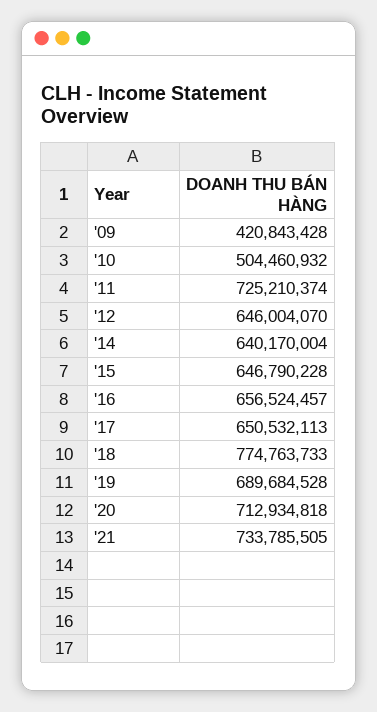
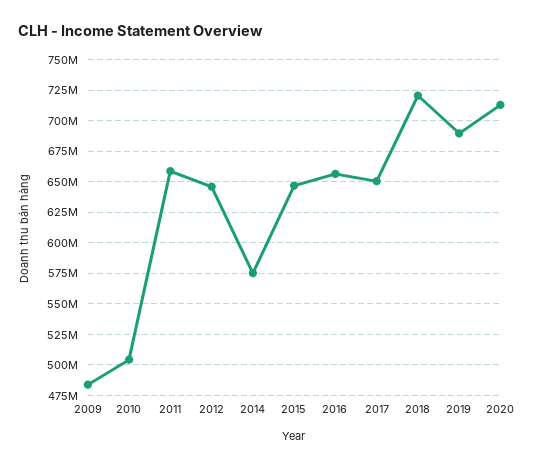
'09: 420843428 -> 485000000
'11: 725210374 -> 660000000
'14: 640170004 -> 575000000
'18: 774763733 -> 720000000
'21: 733785505 -> none

